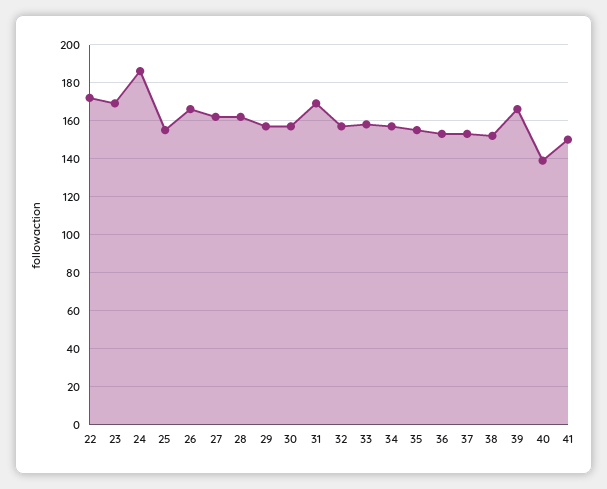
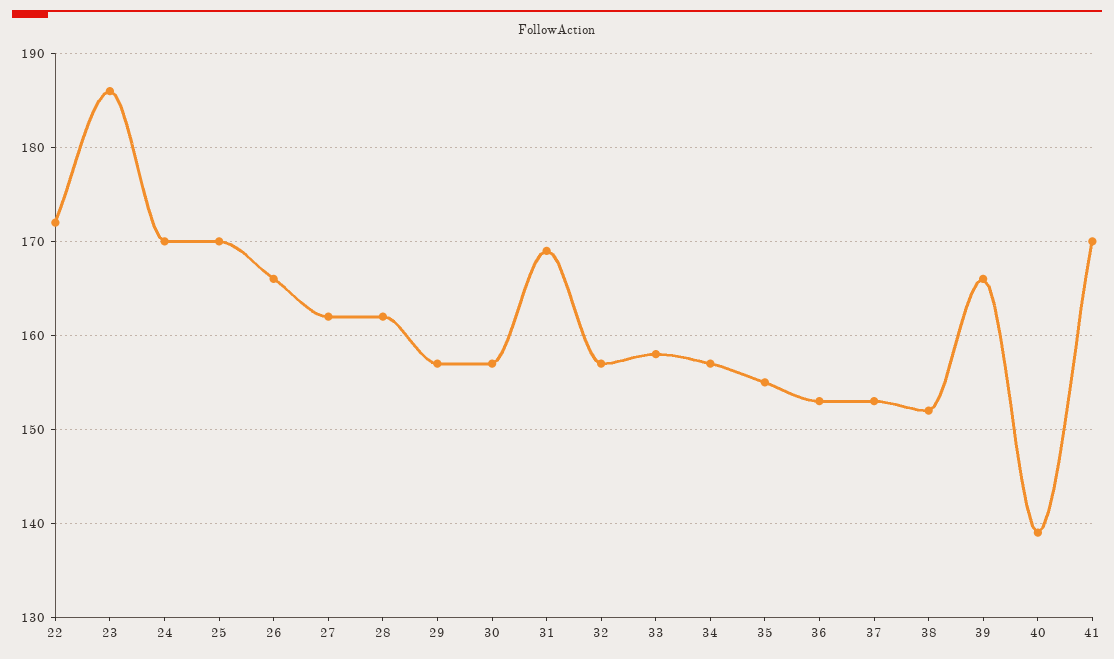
23: 170 -> 186
24: 185 -> 170
25: 155 -> 170
41: 150 -> 170

